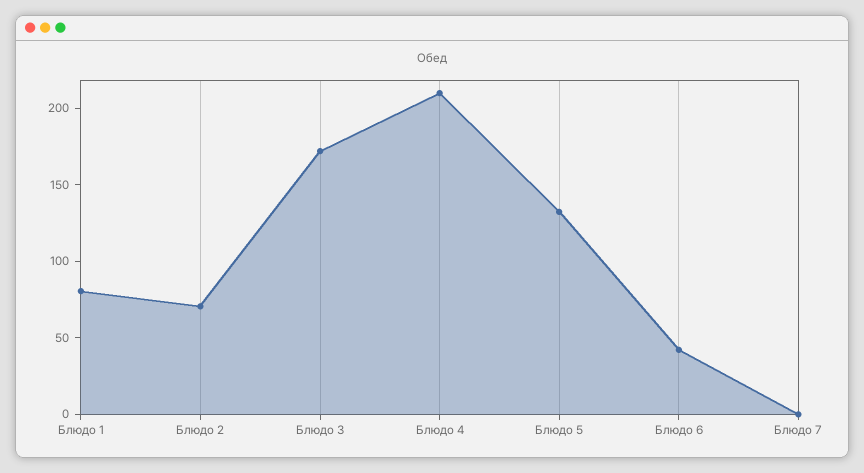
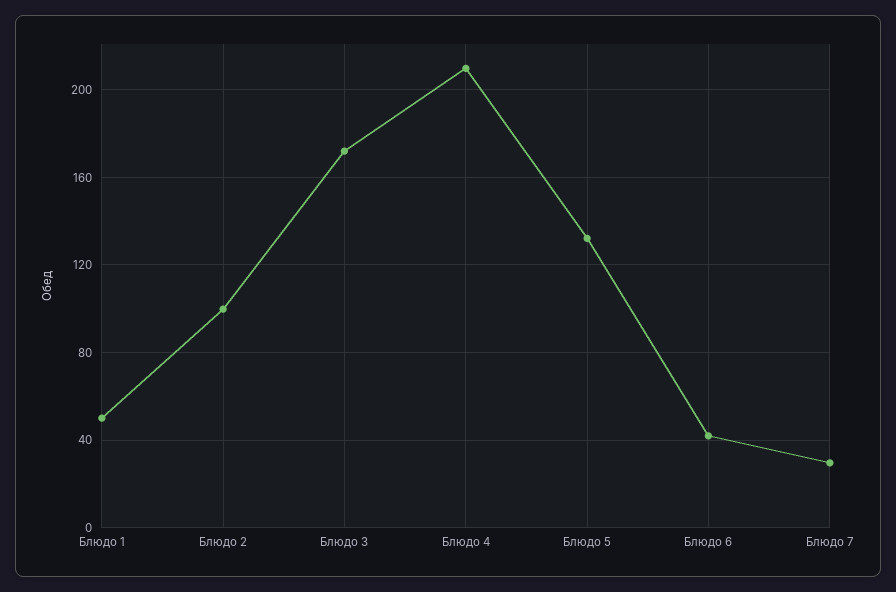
Блюдо 1: 80 -> 50
Блюдо 2: 70 -> 100
Блюдо 7: 0 -> 30

